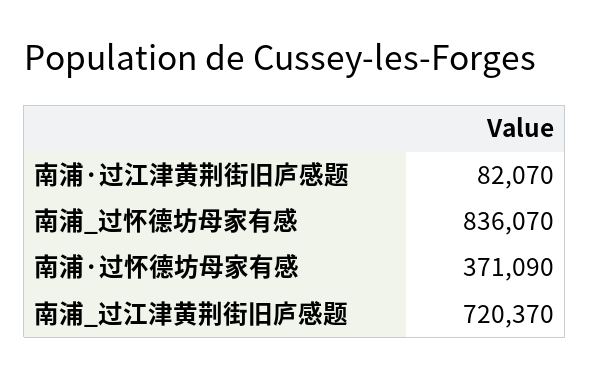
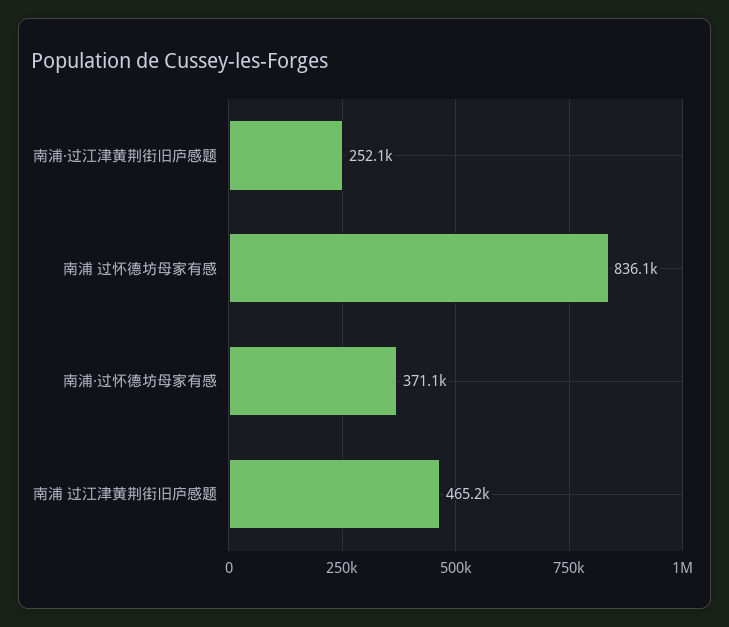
南浦·过江津黄荆街旧庐感题: 82070 -> 252100
南浦_过江津黄荆街旧庐感题: 720370 -> 465200

